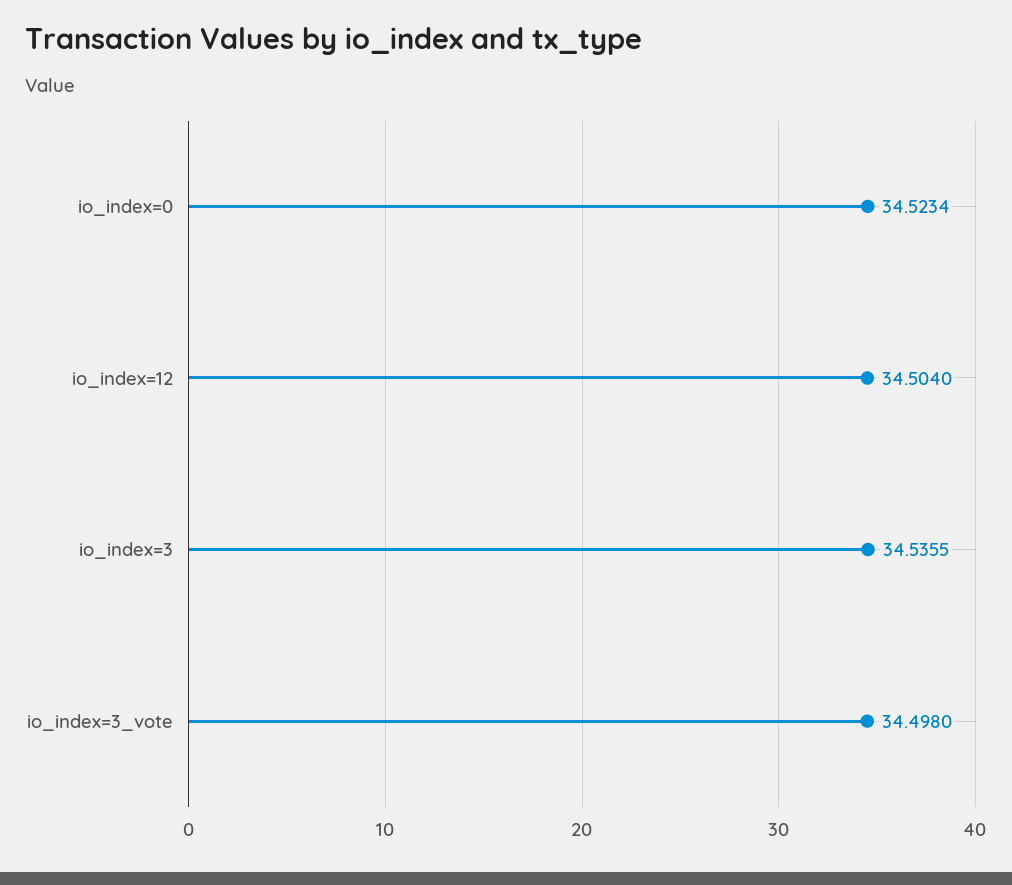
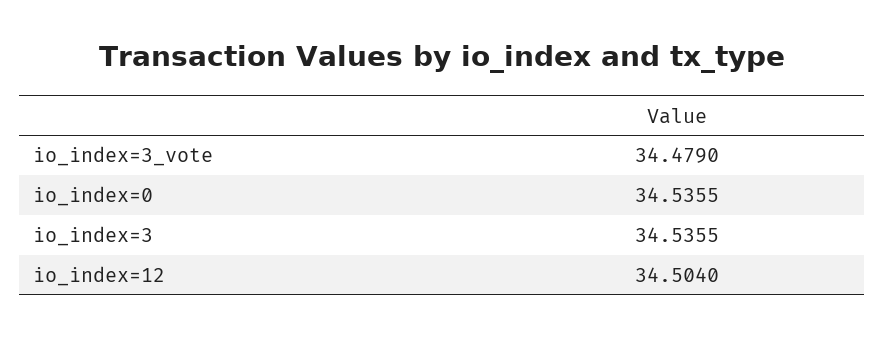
io_index=0: 34.5234 -> 34.5355
io_index=3_vote: 34.498 -> 34.479

